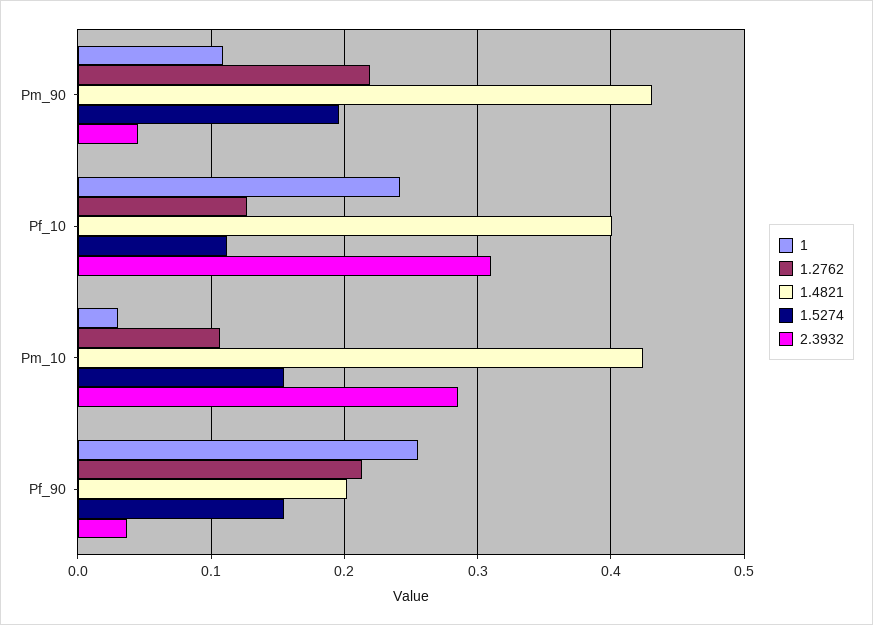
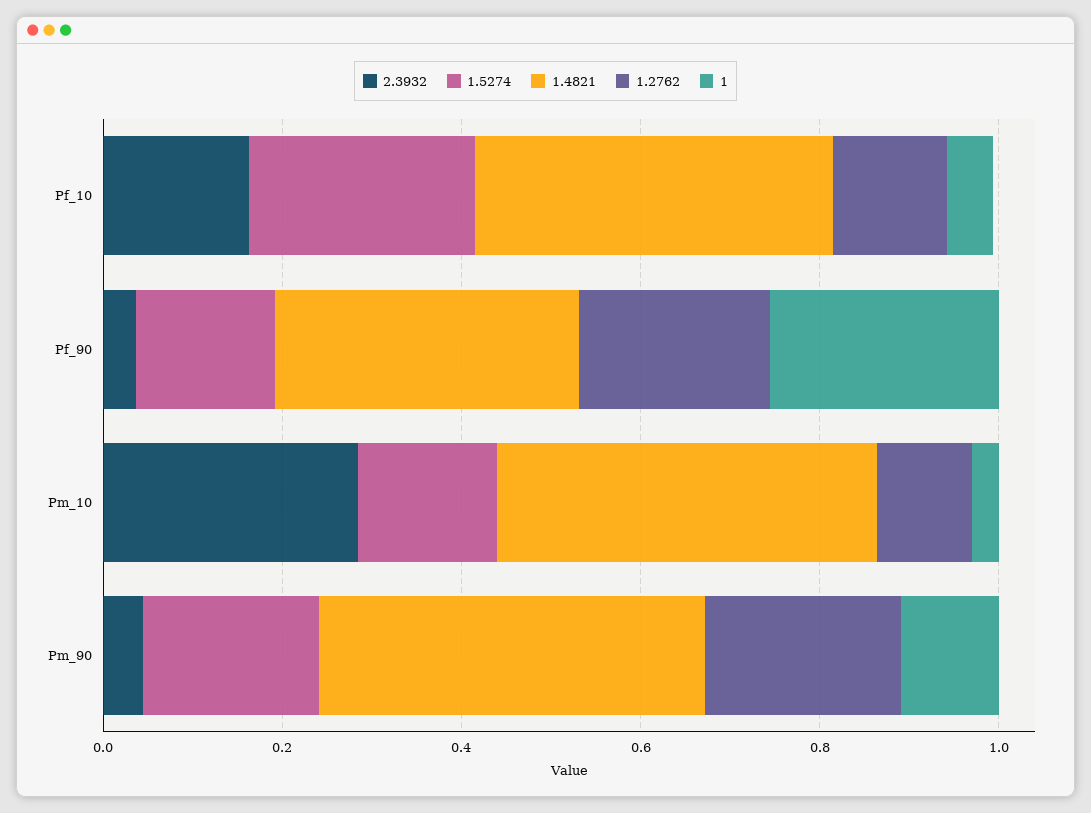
1, Pf_10: 0.24 -> 0.05
1.5274, Pf_10: 0.11 -> 0.25
2.3932, Pf_10: 0.31 -> 0.15
1.4821, Pf_90: 0.2 -> 0.35

